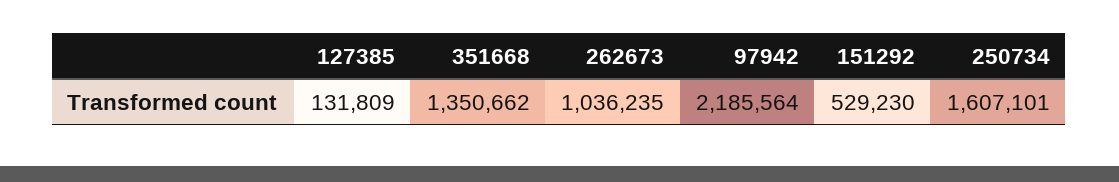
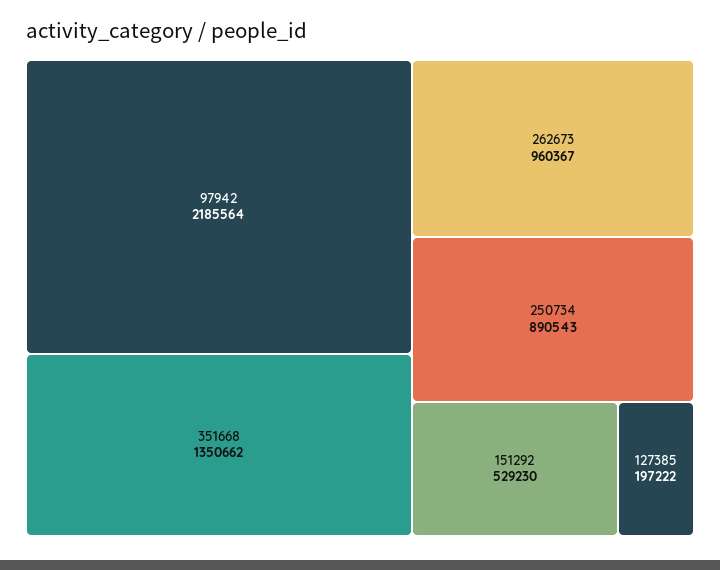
127385: 131809 -> 197222
262673: 1036235 -> 960367
250734: 1607101 -> 890543

